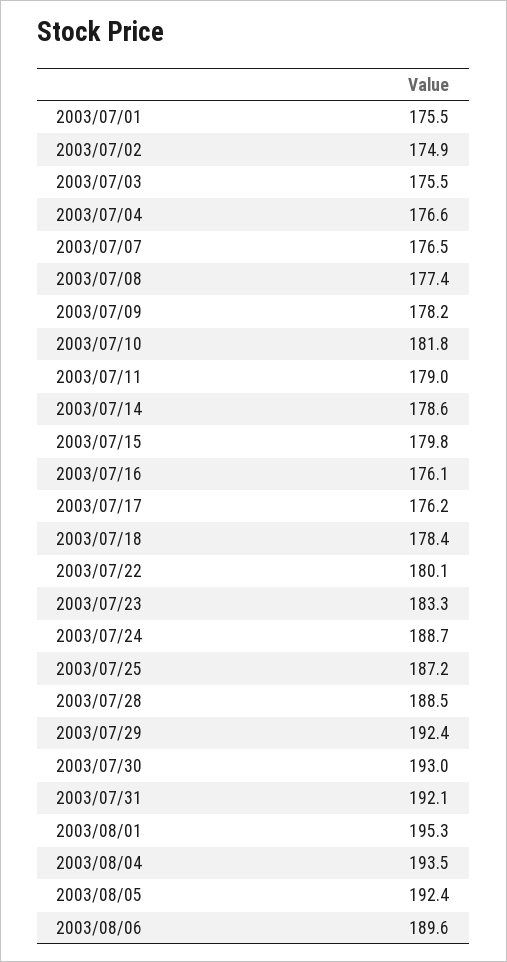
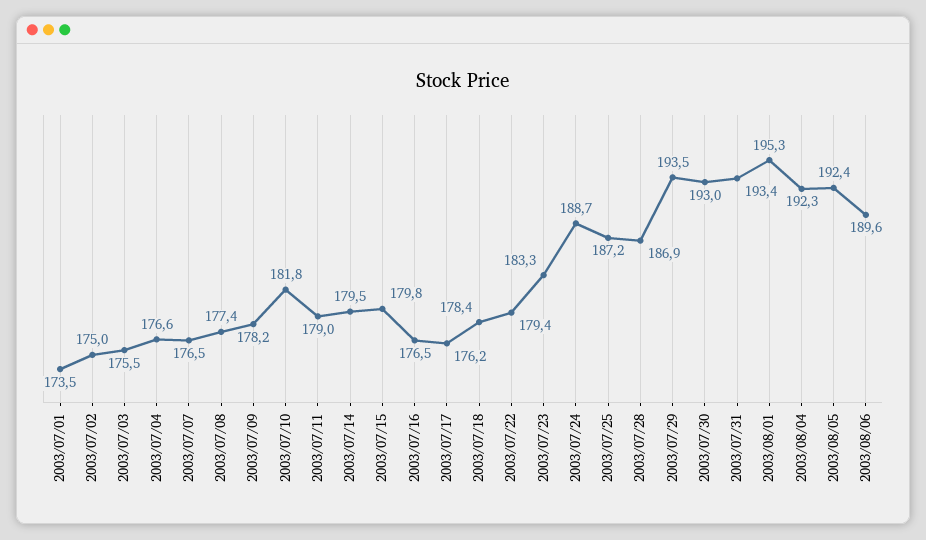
2003/07/01: 175.5 -> 173.5
2003/07/02: 174.9 -> 175
2003/07/14: 178.6 -> 179.5
2003/07/16: 176.1 -> 176.5
2003/07/22: 180.1 -> 179.4
2003/07/28: 188.5 -> 186.9
2003/07/29: 192.4 -> 193.5
2003/07/31: 192.1 -> 193.4
2003/08/04: 193.5 -> 192.3

